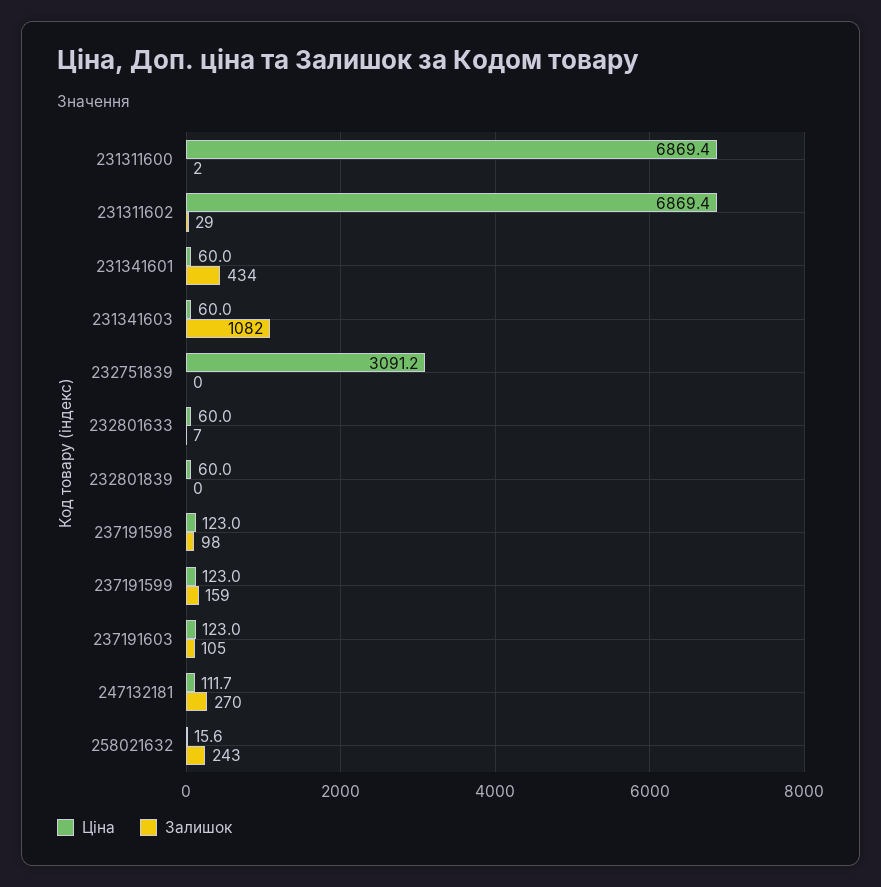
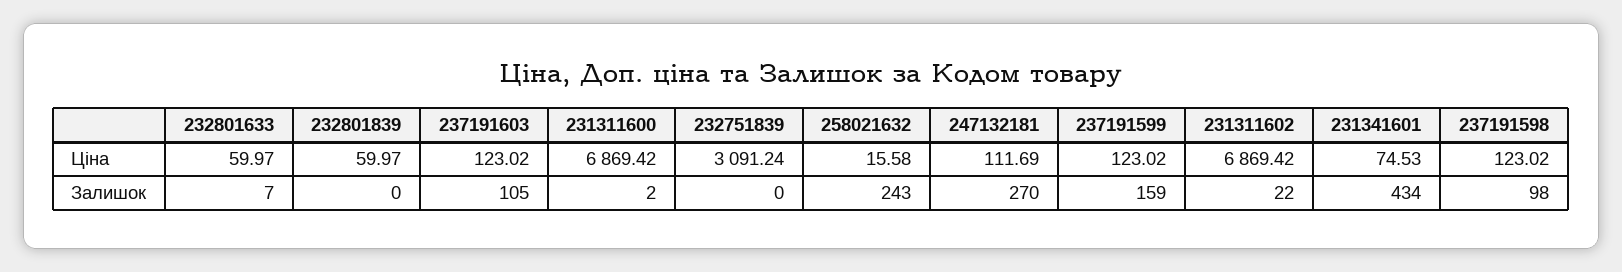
Залишок, 231311602: 29 -> 22
Ціна, 231341601: 60 -> 74.53
Ціна, 231341603: 60 -> none
Залишок, 231341603: 1082 -> none

